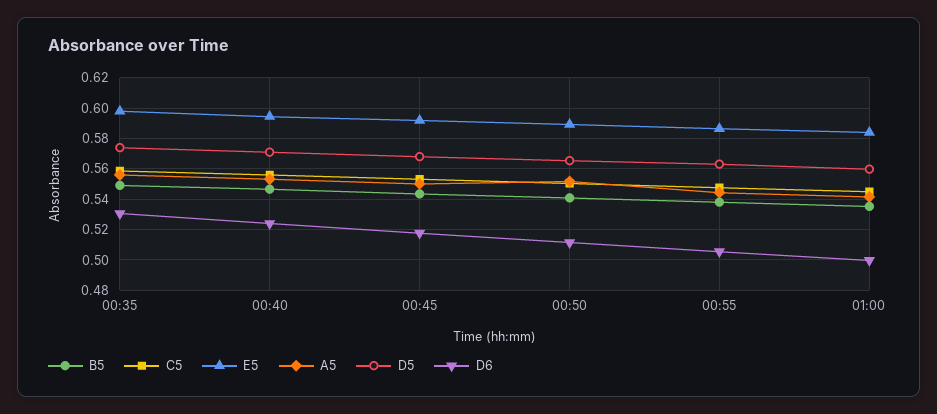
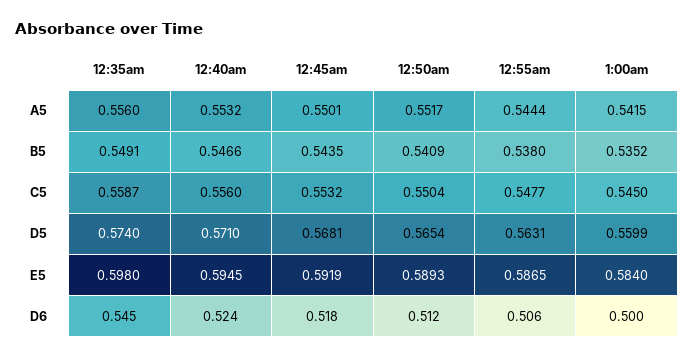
D6, 00:35: 0.53 -> 0.545

